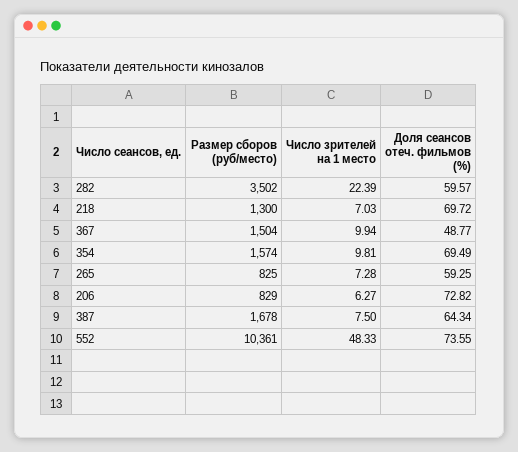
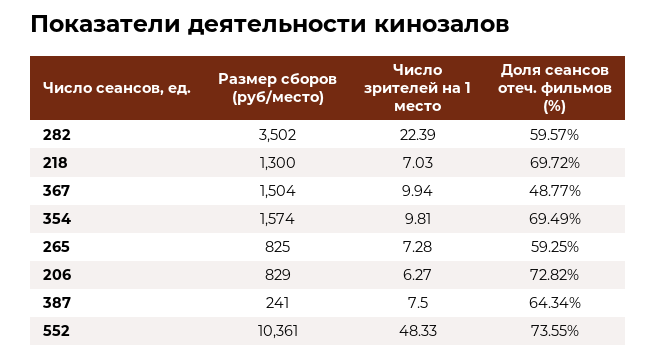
Размер сборов (руб/место), 387: 1678 -> 241

